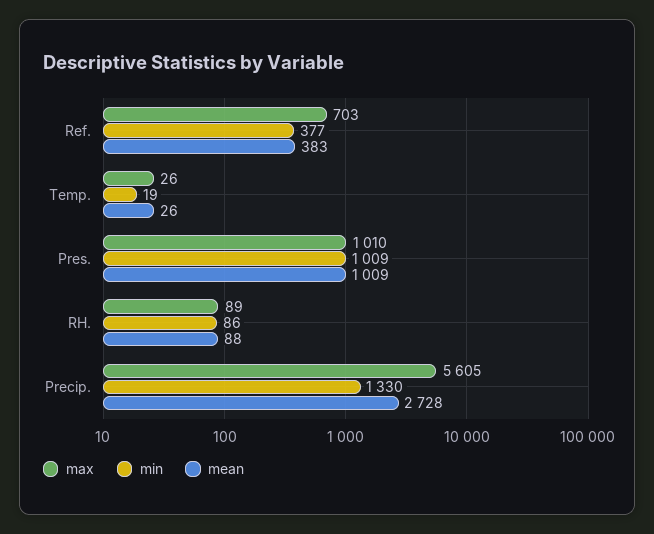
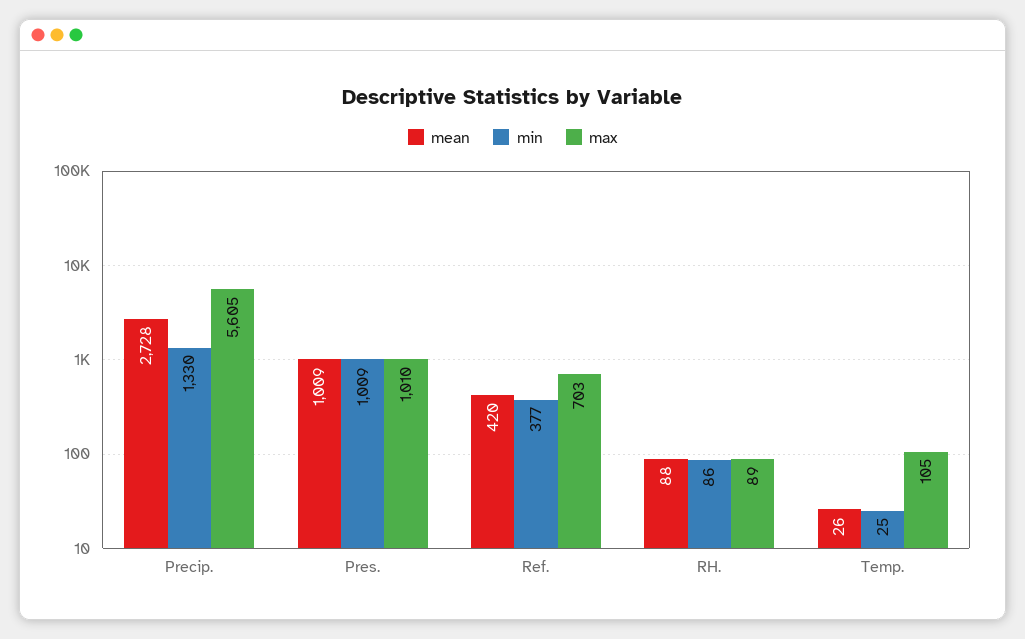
mean, Ref.: 383 -> 420
max, Temp.: 26 -> 105
min, Temp.: 19 -> 25

